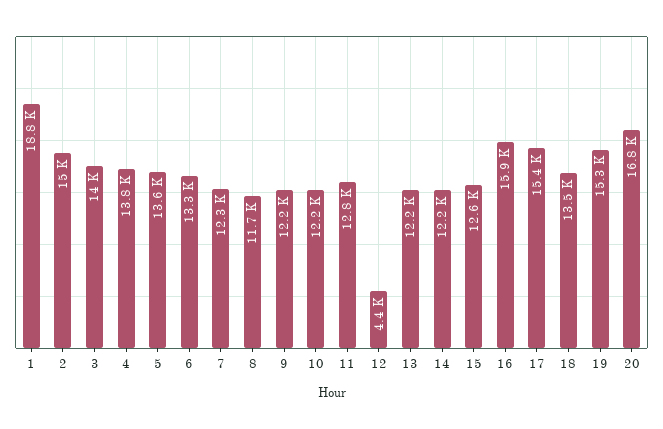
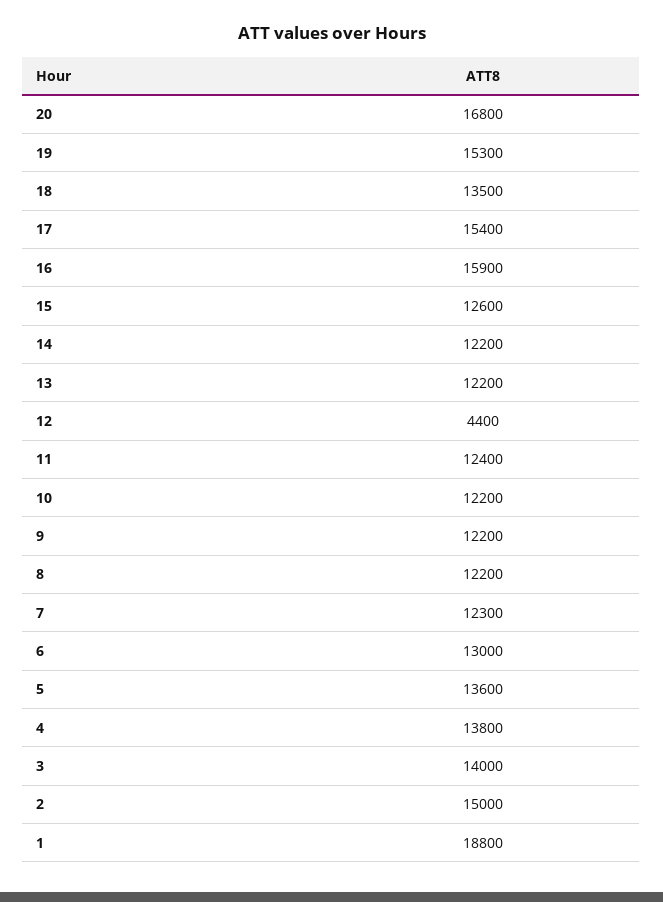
6: 13300 -> 13000
8: 11700 -> 12200
11: 12800 -> 12400

